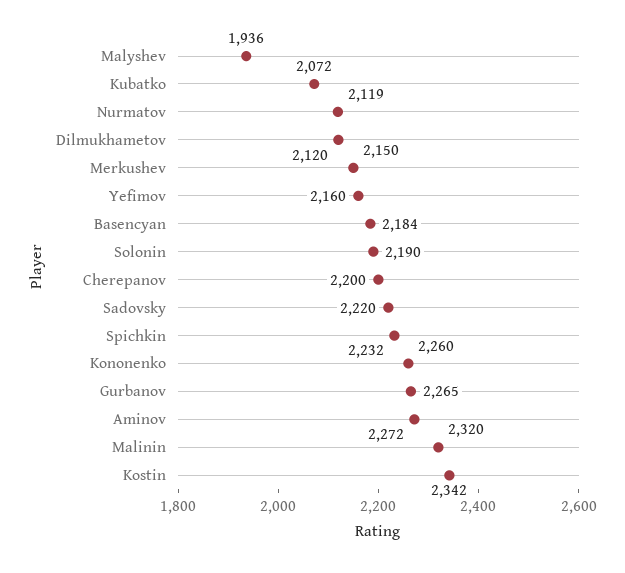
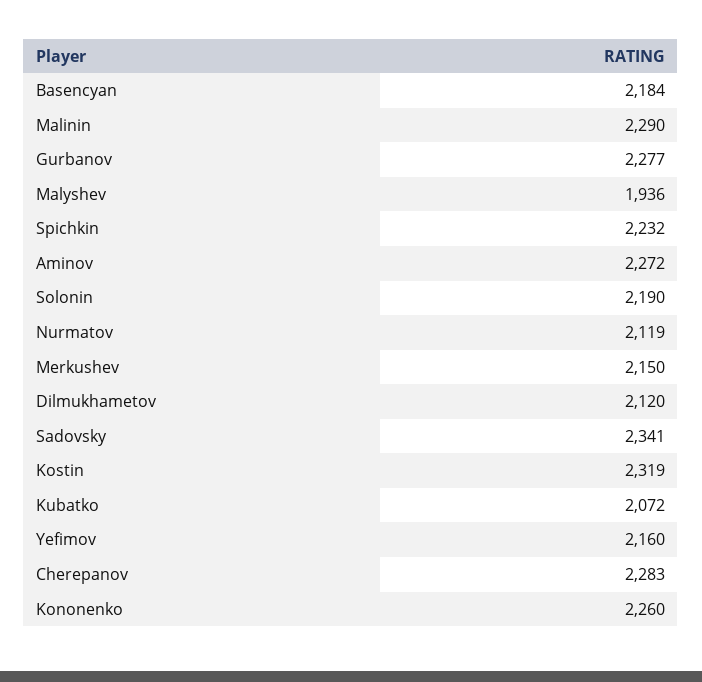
Cherepanov: 2200 -> 2283
Sadovsky: 2220 -> 2341
Gurbanov: 2265 -> 2277
Malinin: 2320 -> 2290
Kostin: 2342 -> 2319

